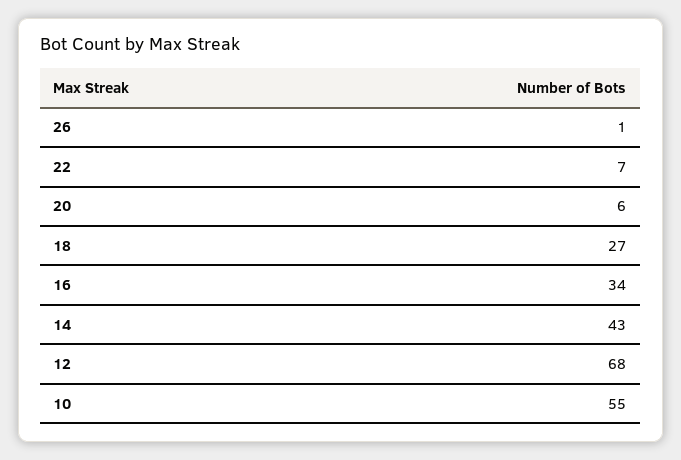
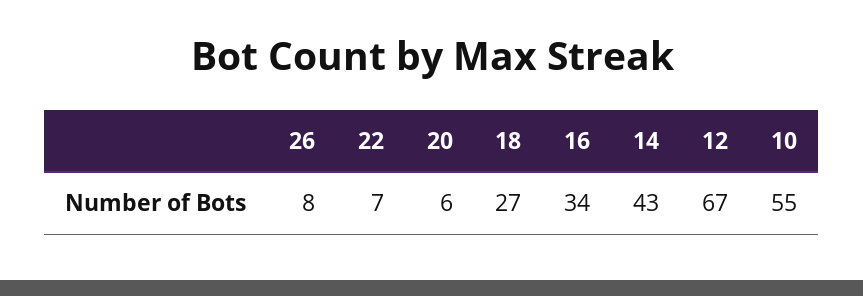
26: 1 -> 8
12: 68 -> 67

